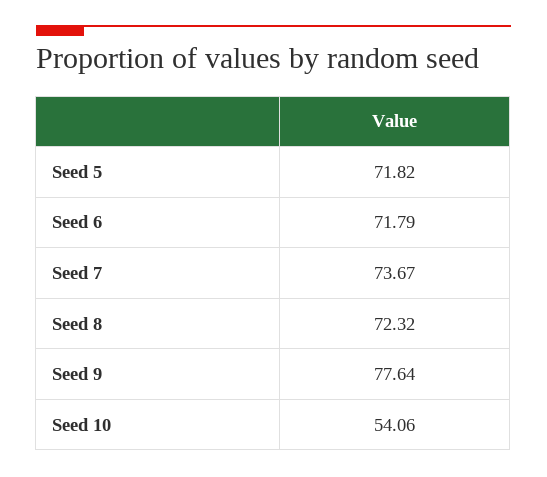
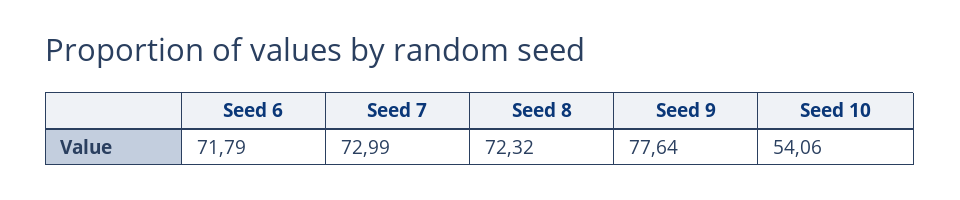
Seed 5: 71.82 -> none
Seed 7: 73.67 -> 72.99

